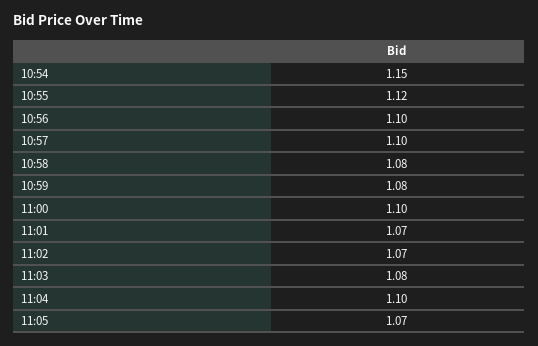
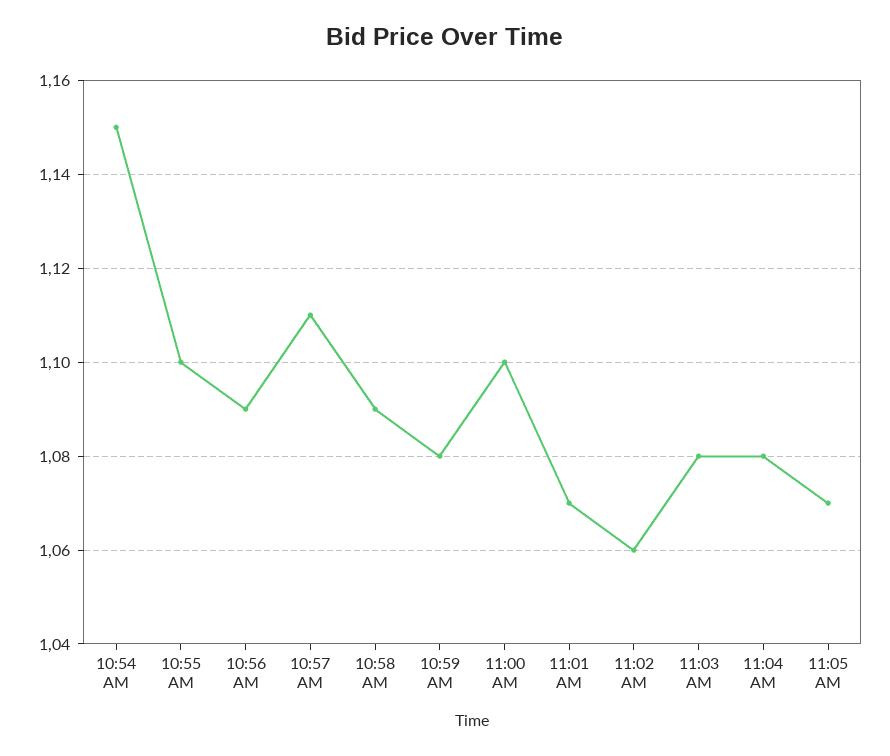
10:55: 1.12 -> 1.1
10:56: 1.1 -> 1.09
10:57: 1.1 -> 1.11
10:58: 1.08 -> 1.09
11:02: 1.07 -> 1.06
11:04: 1.1 -> 1.08

